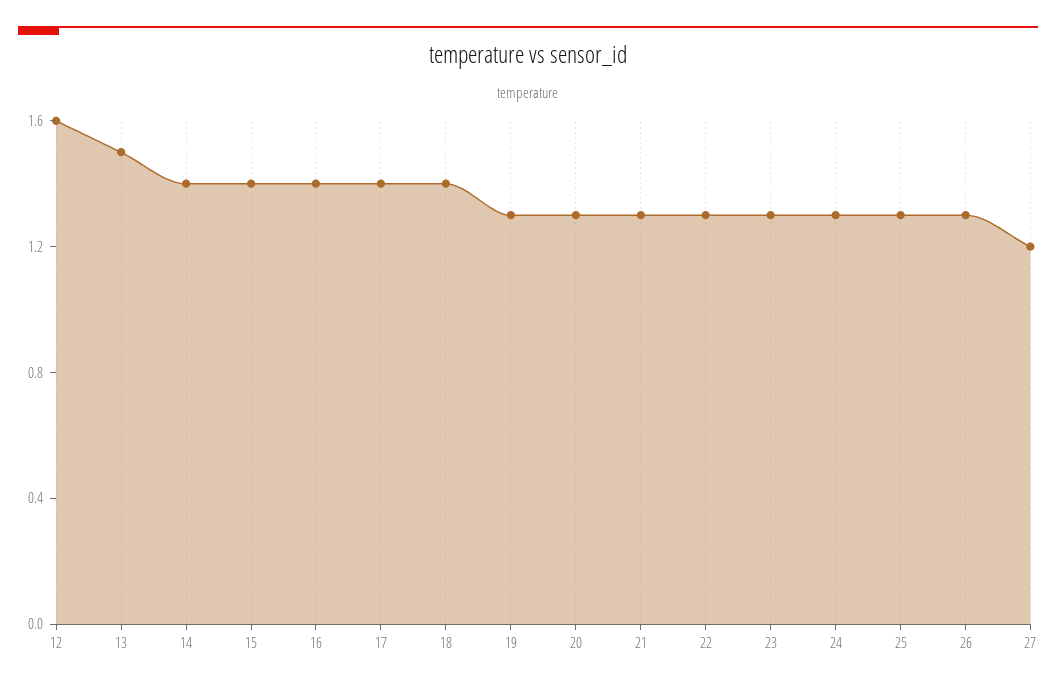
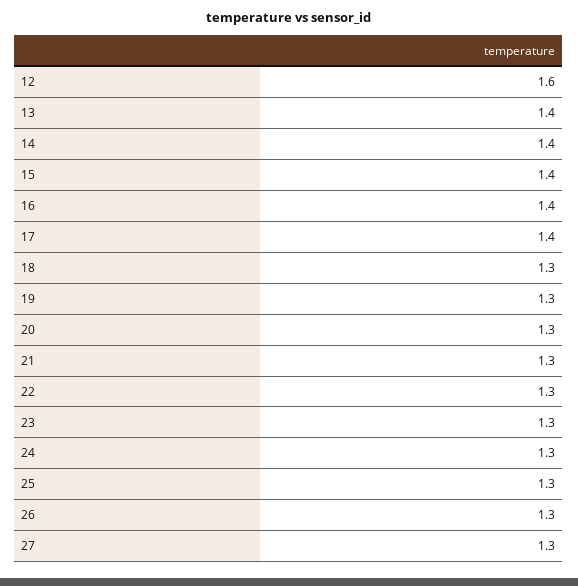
13: 1.5 -> 1.4
18: 1.4 -> 1.3
27: 1.2 -> 1.3

